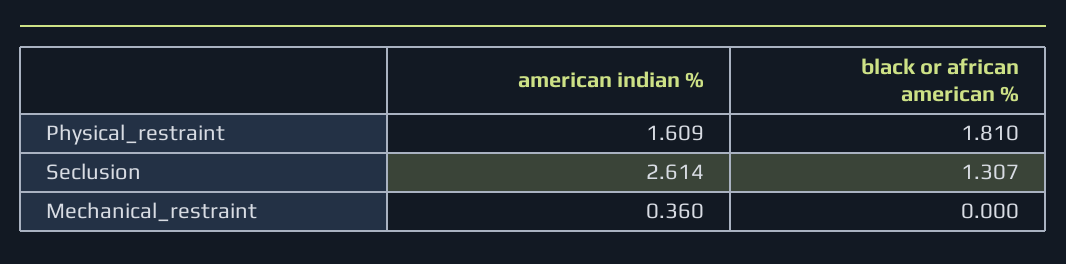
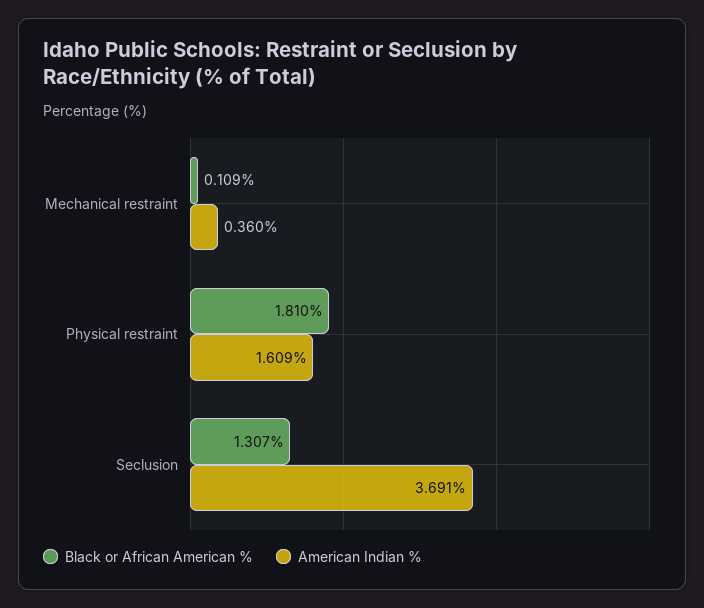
american indian %, Seclusion: 2.614 -> 3.691
black or african american %, Mechanical_restraint: 0 -> 0.109

